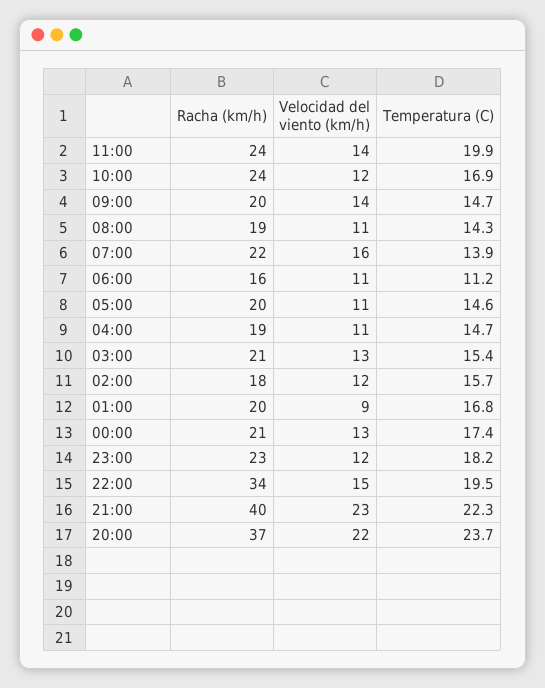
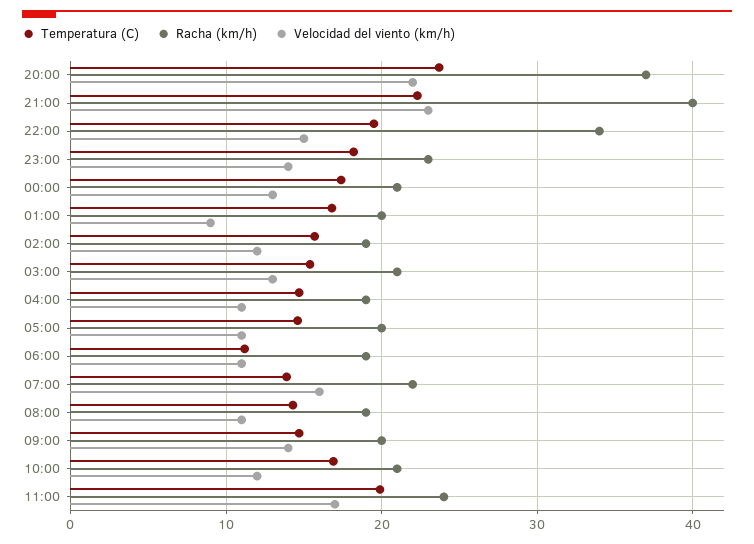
Velocidad del viento (km/h), 11:00: 14 -> 17
Racha (km/h), 10:00: 24 -> 21
Racha (km/h), 06:00: 16 -> 19
Racha (km/h), 02:00: 18 -> 19
Velocidad del viento (km/h), 23:00: 12 -> 14

